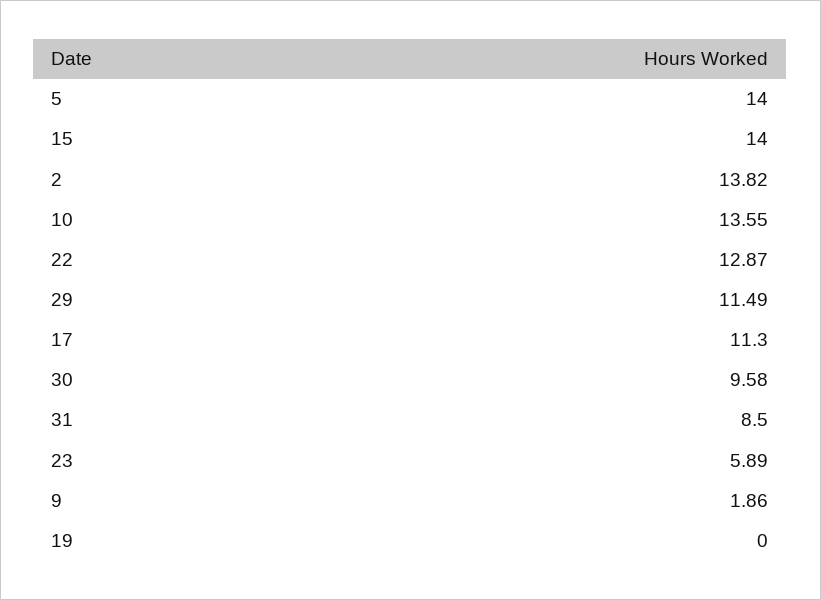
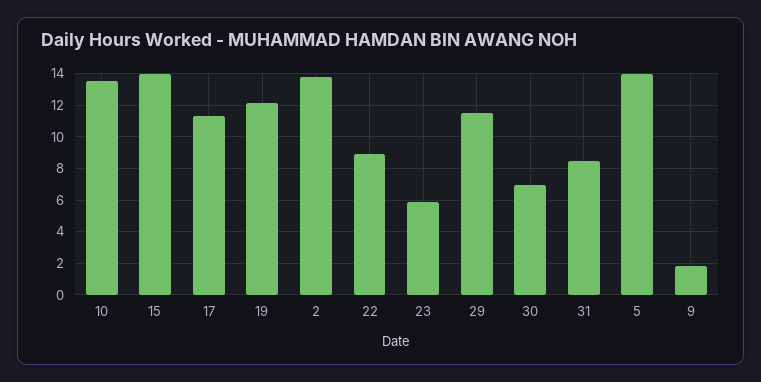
22: 12.87 -> 9
30: 9.58 -> 7
19: 0 -> 12

